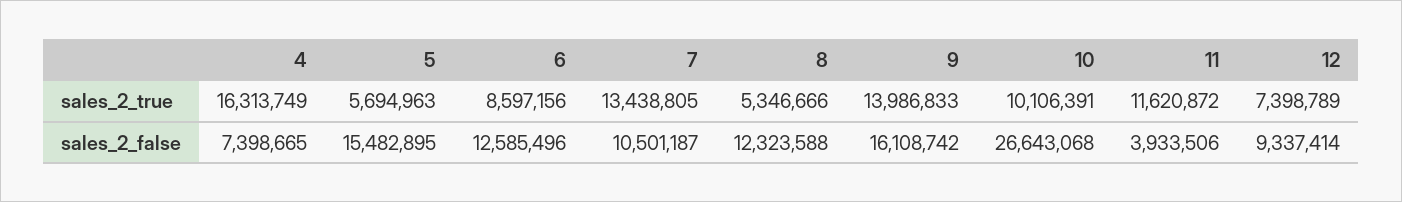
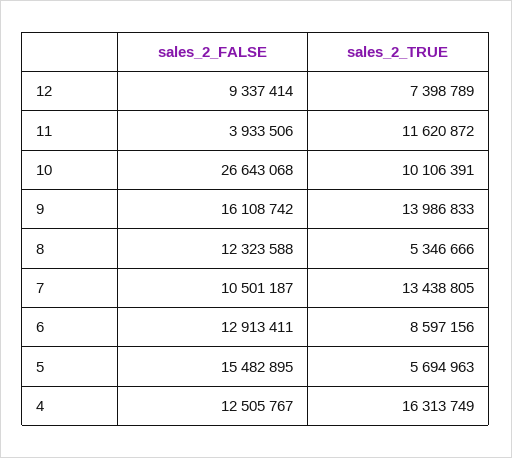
4, sales_2_false: 7398665 -> 12505767
6, sales_2_false: 12585496 -> 12913411

